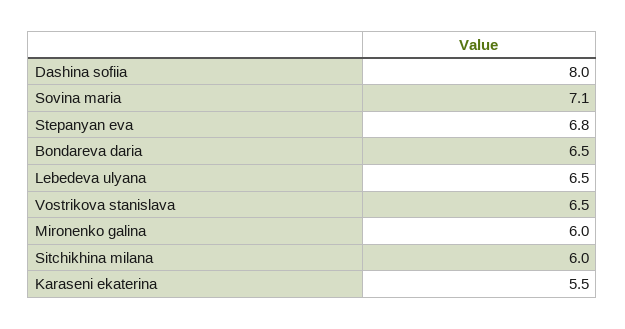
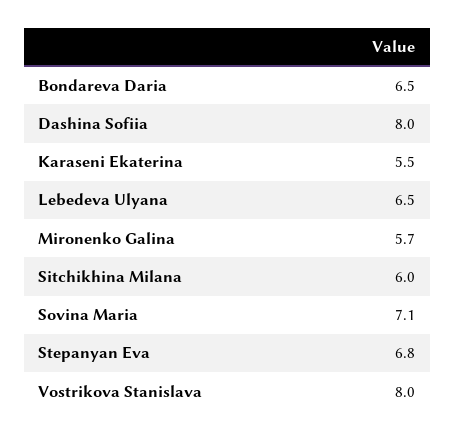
Vostrikova stanislava: 6.5 -> 8
Mironenko galina: 6 -> 5.7

